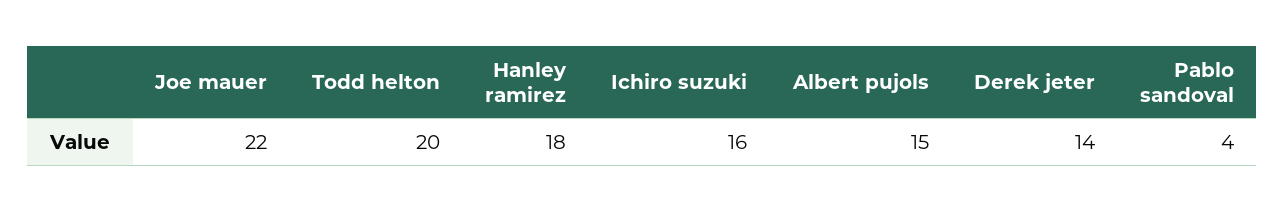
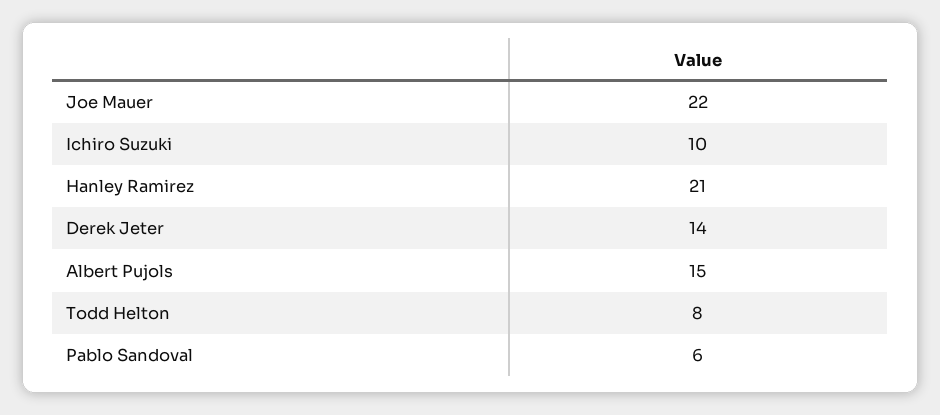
Todd helton: 20 -> 8
Hanley ramirez: 18 -> 21
Ichiro suzuki: 16 -> 10
Pablo sandoval: 4 -> 6

